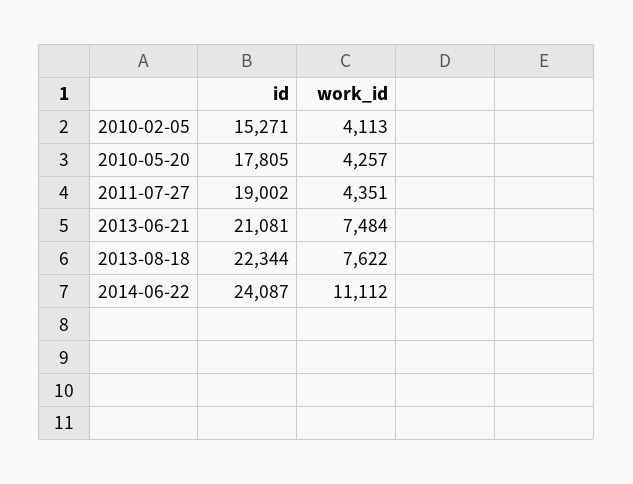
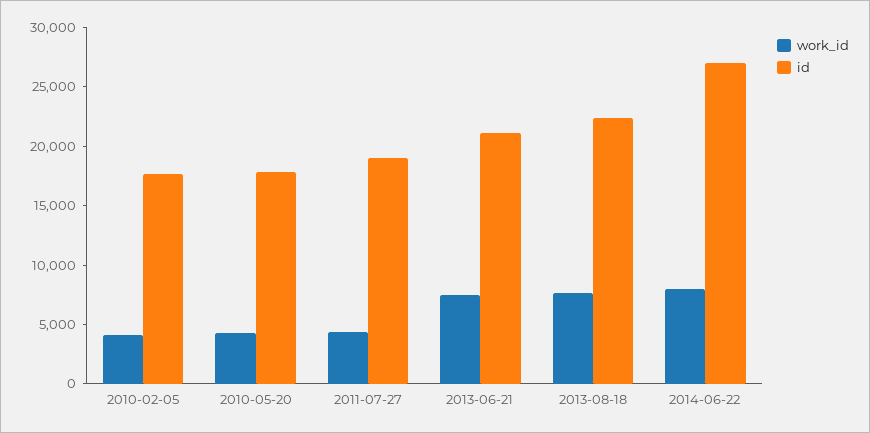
id, 2010-02-05: 15271 -> 18000
id, 2014-06-22: 24087 -> 27000
work_id, 2014-06-22: 11112 -> 8000

